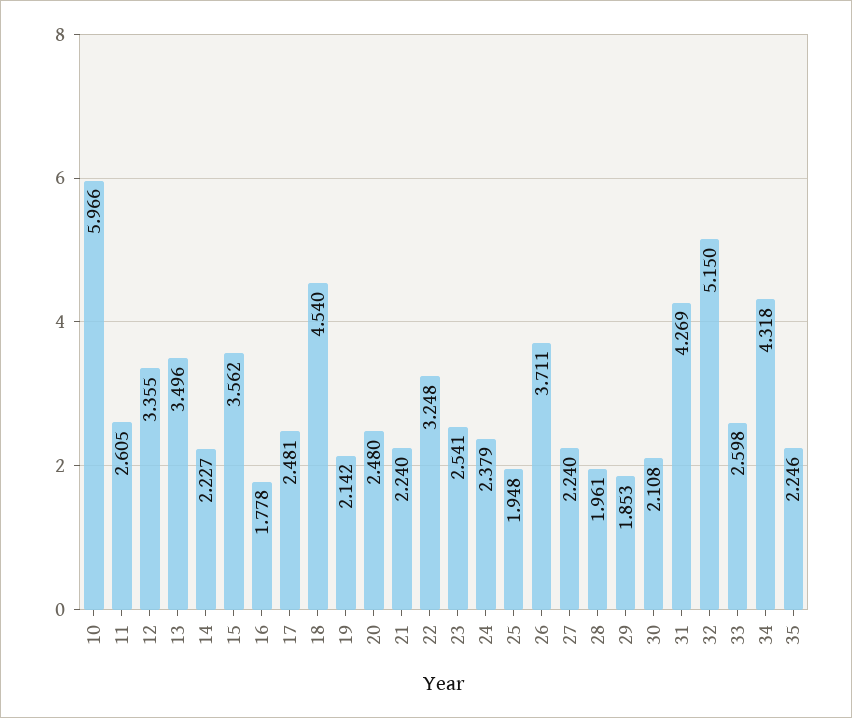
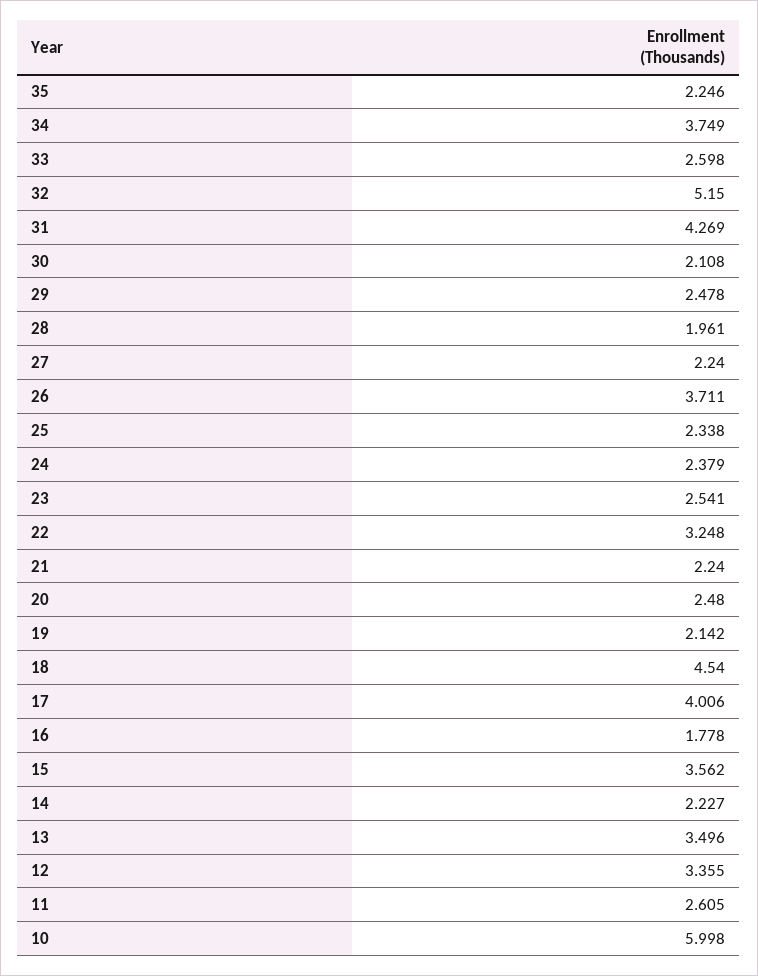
10: 5.966 -> 5.998
17: 2.481 -> 4.006
25: 1.948 -> 2.338
29: 1.853 -> 2.478
34: 4.318 -> 3.749

